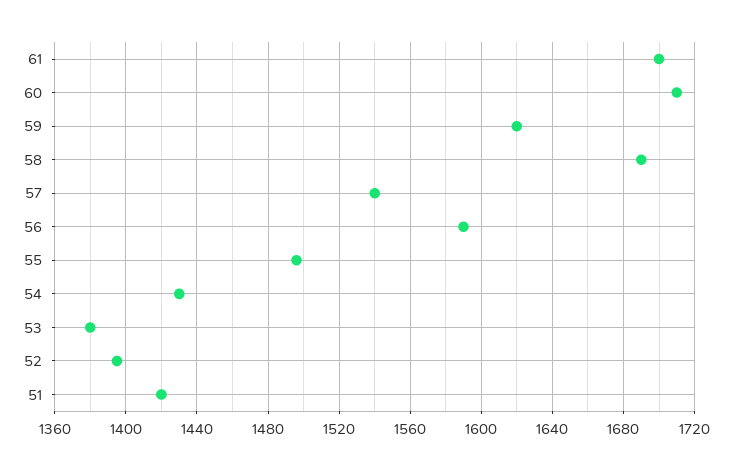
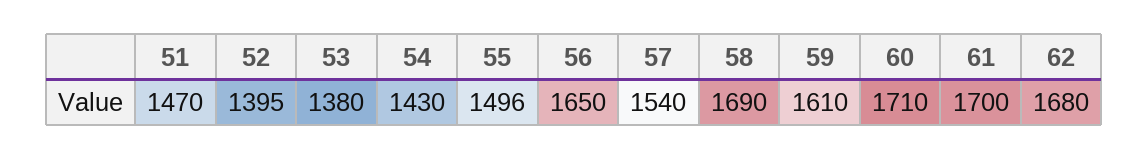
59: 1620 -> 1610
56: 1590 -> 1650
51: 1420 -> 1470
62: none -> 1680

